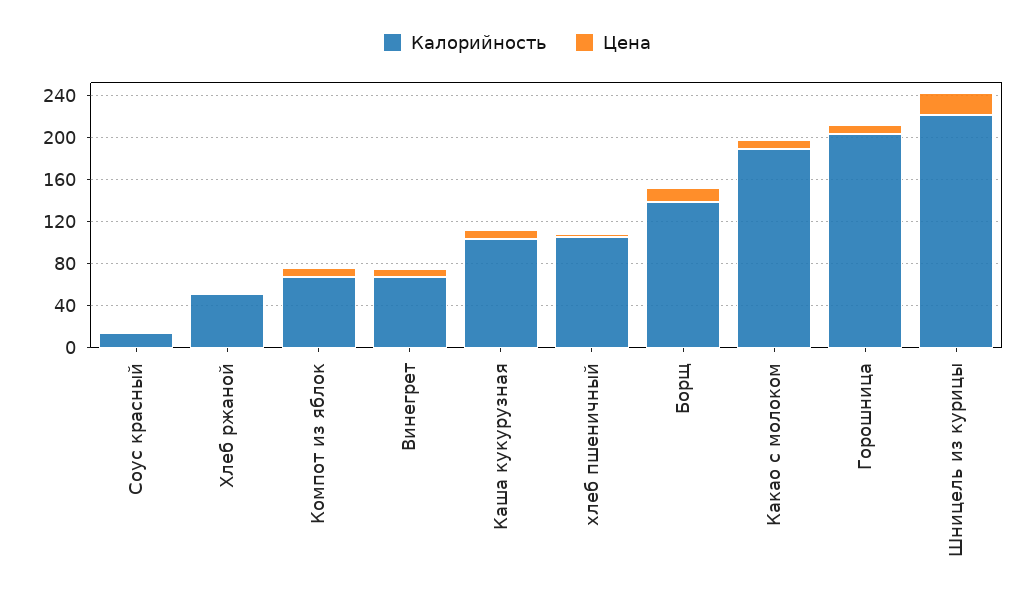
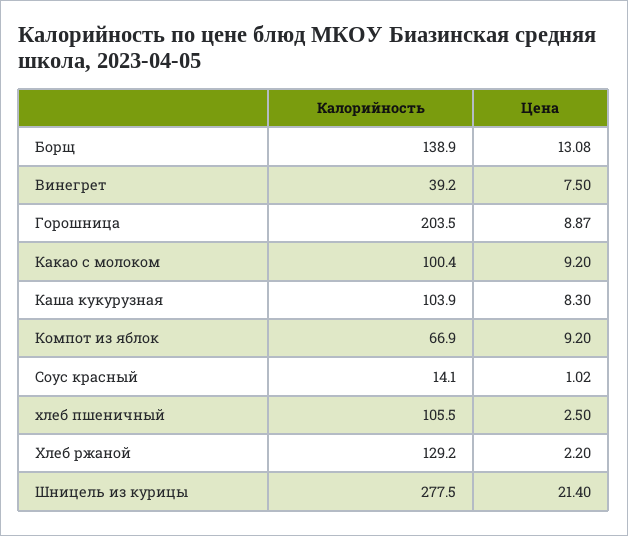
Калорийность, Хлеб ржаной: 50 -> 129.2
Калорийность, Винегрет: 70 -> 39.2
Калорийность, Какао с молоком: 190 -> 100.4
Калорийность, Шницель из курицы: 220 -> 277.5

